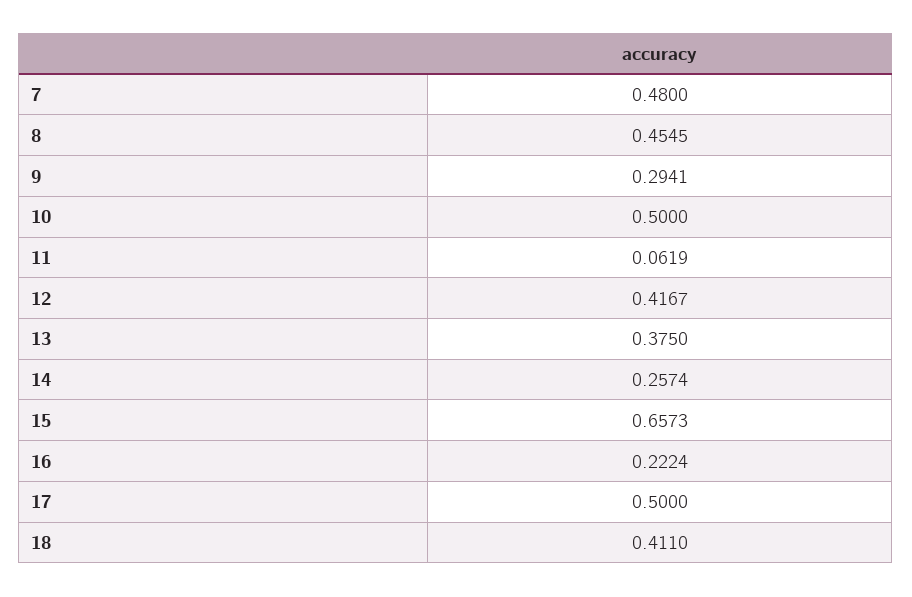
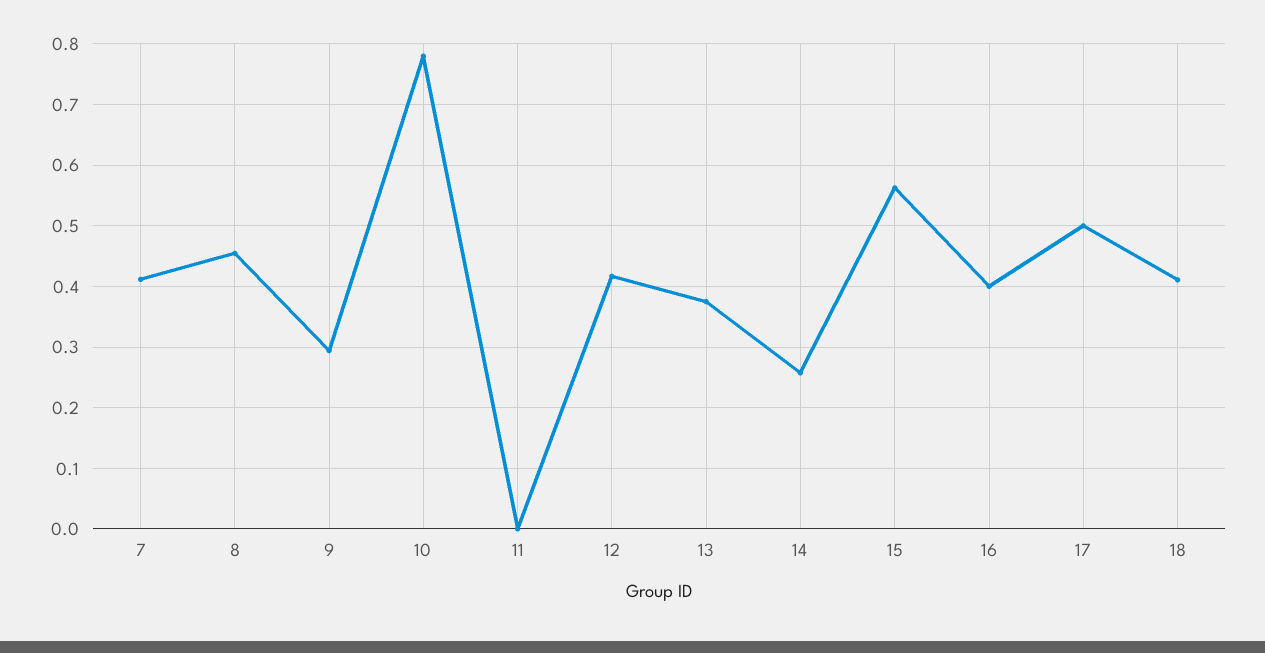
7: 0.48 -> 0.41
10: 0.5 -> 0.78
11: 0.0619 -> 0
15: 0.6573 -> 0.56
16: 0.2224 -> 0.4

